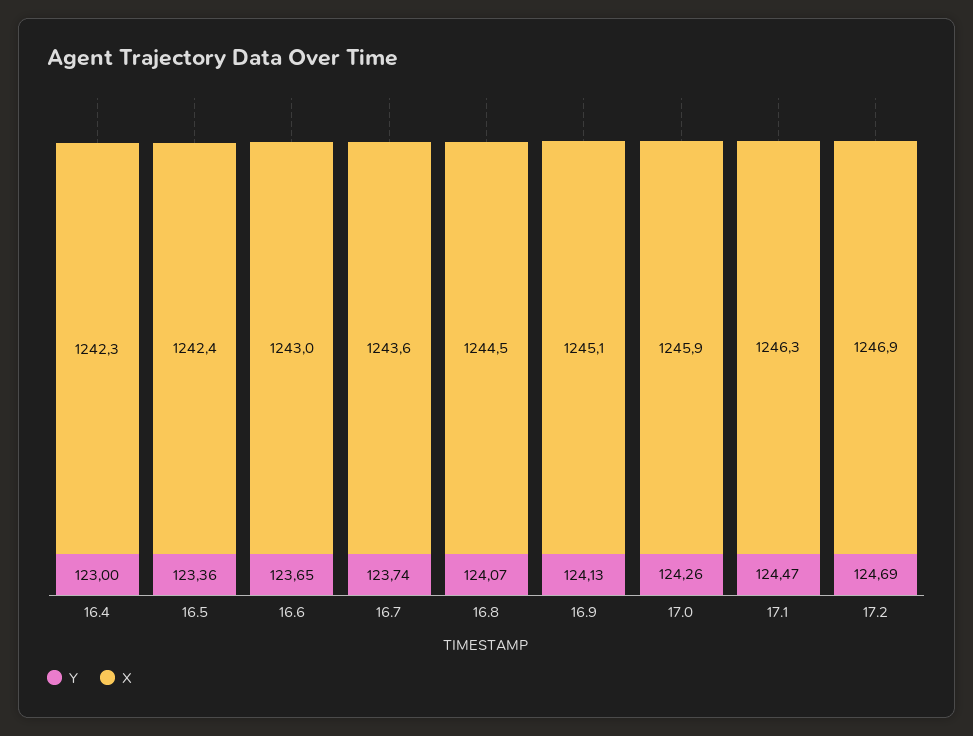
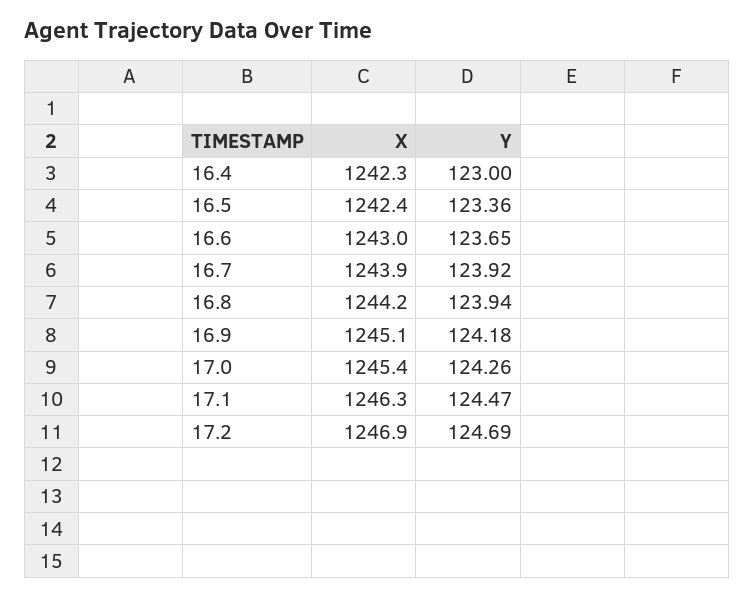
Y, 16.7: 123.74 -> 123.92
X, 16.7: 1243.6 -> 1243.9
Y, 16.8: 124.07 -> 123.94
X, 16.8: 1244.5 -> 1244.2
Y, 16.9: 124.13 -> 124.18
X, 17.0: 1245.9 -> 1245.4

